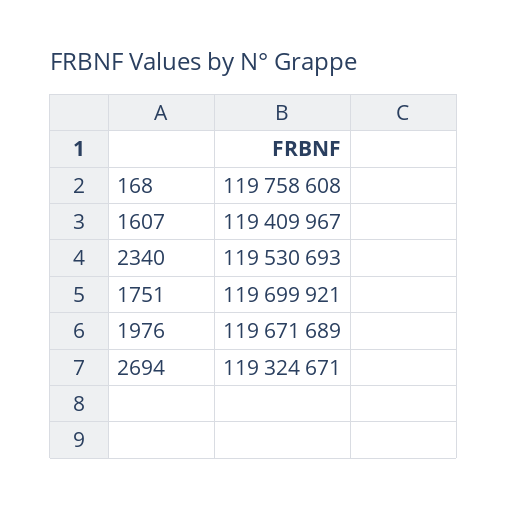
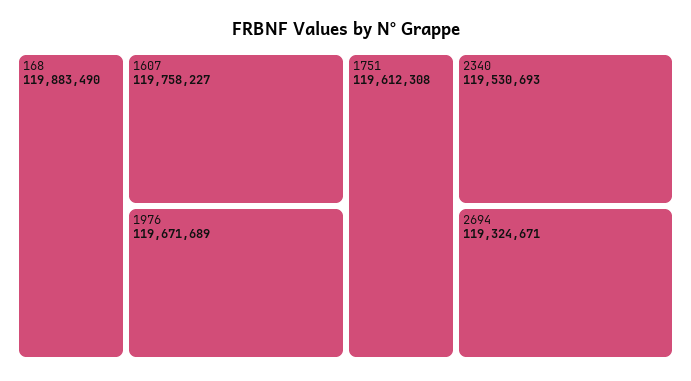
168: 119758608 -> 119883490
1607: 119409967 -> 119758227
1751: 119699921 -> 119612308

